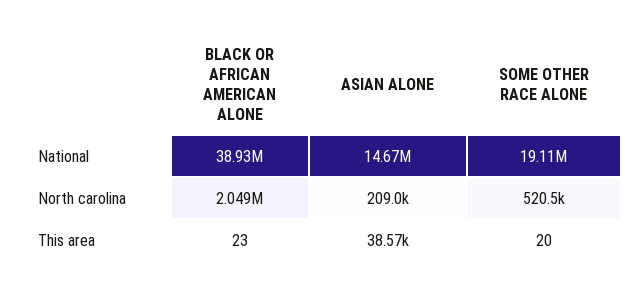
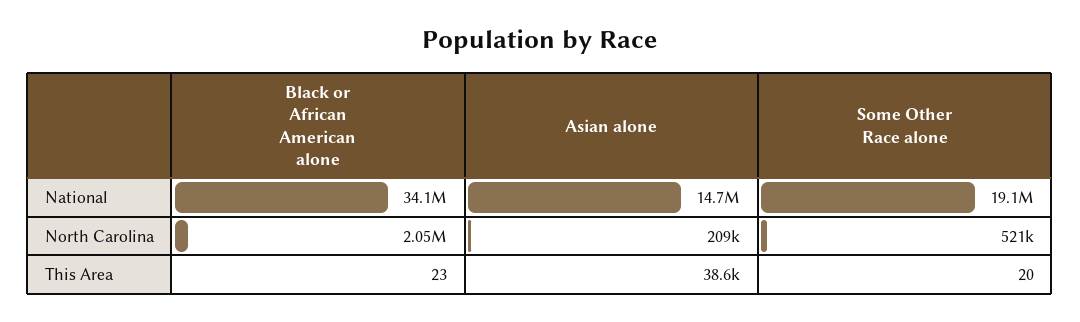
BLACK OR AFRICAN AMERICAN ALONE, National: 38930000 -> 34100000

